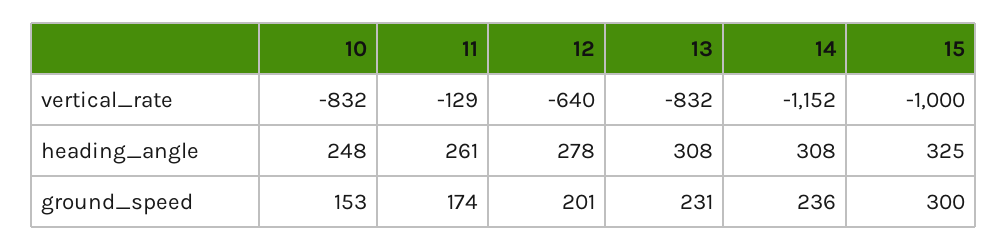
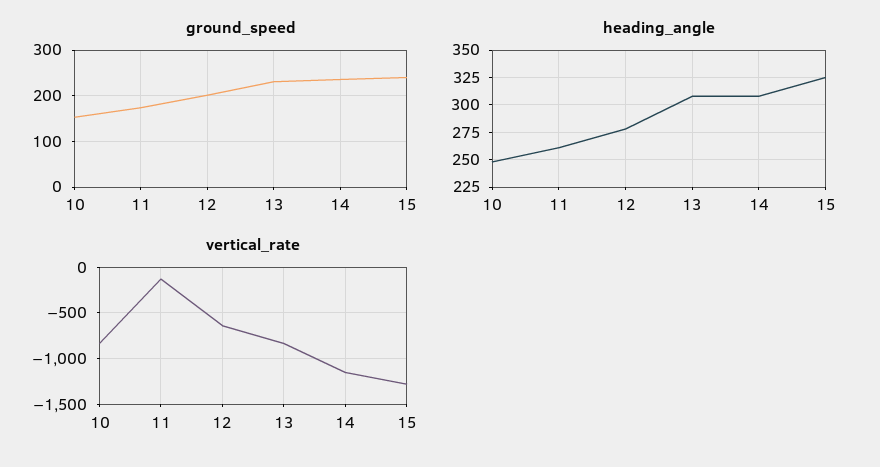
vertical_rate, 15: -1000 -> -1300
ground_speed, 15: 300 -> 240

